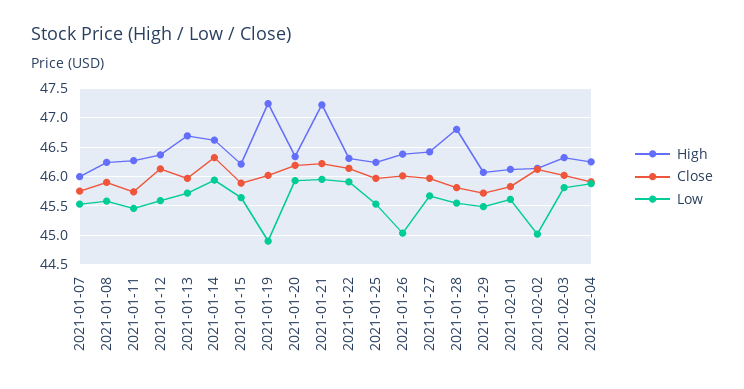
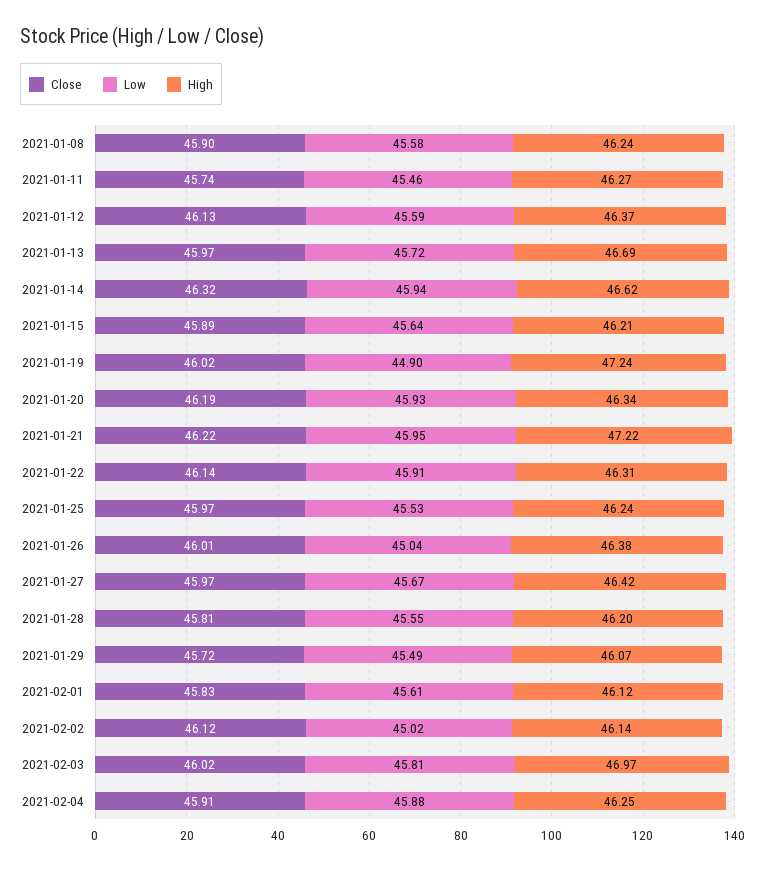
High, 2021-01-07: 46 -> none
Close, 2021-01-07: 45.75 -> none
Low, 2021-01-07: 45.5 -> none
High, 2021-01-28: 46.75 -> 46.2
High, 2021-02-03: 46.25 -> 46.97

